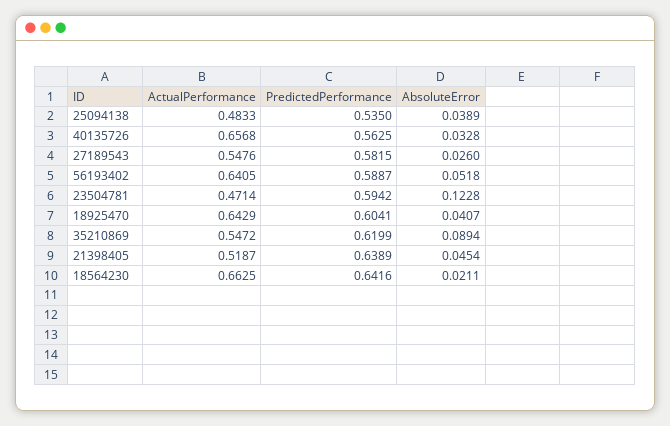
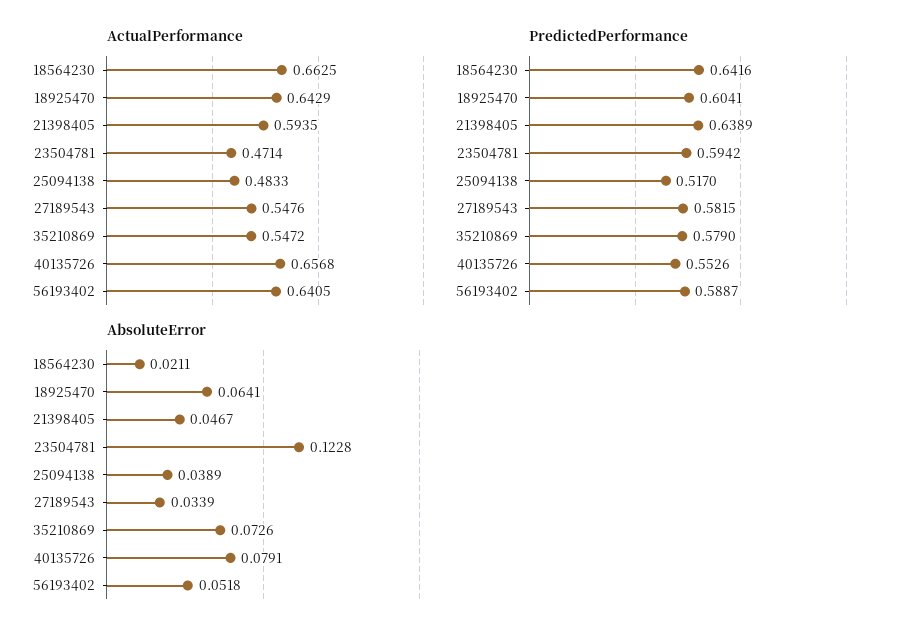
PredictedPerformance, 25094138: 0.535 -> 0.517
PredictedPerformance, 40135726: 0.5625 -> 0.5526
AbsoluteError, 40135726: 0.0328 -> 0.0791
AbsoluteError, 27189543: 0.026 -> 0.0339
AbsoluteError, 18925470: 0.0407 -> 0.0641
PredictedPerformance, 35210869: 0.6199 -> 0.579
AbsoluteError, 35210869: 0.0894 -> 0.0726
ActualPerformance, 21398405: 0.5187 -> 0.5935
AbsoluteError, 21398405: 0.0454 -> 0.0467

